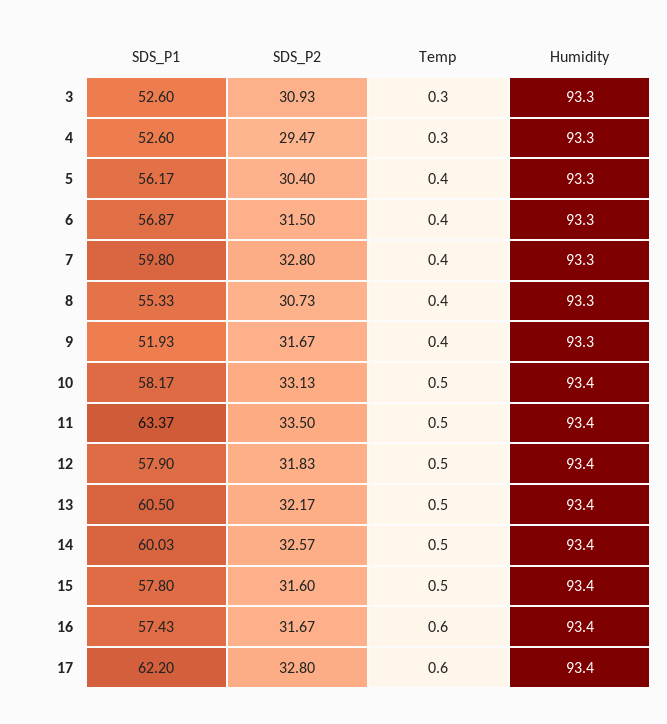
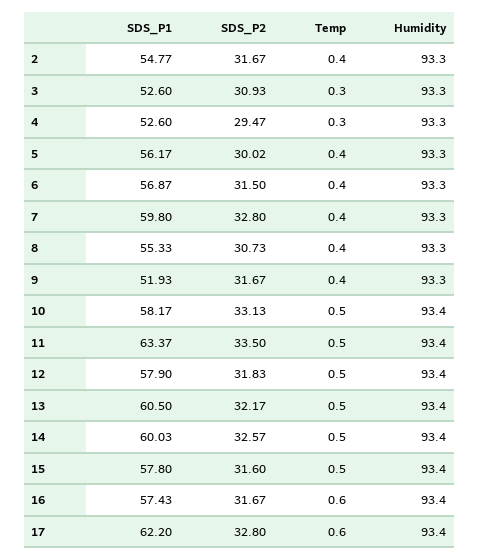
SDS_P2, 5: 30.4 -> 30.02
SDS_P1, 2: none -> 54.77
SDS_P2, 2: none -> 31.67
Temp, 2: none -> 0.4
Humidity, 2: none -> 93.3

